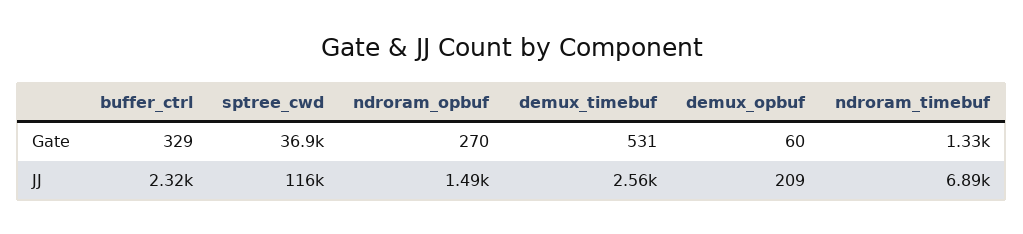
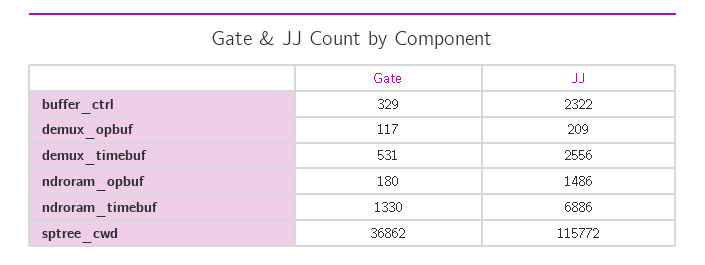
ndroram_opbuf, Gate: 270 -> 180
demux_opbuf, Gate: 60 -> 117

